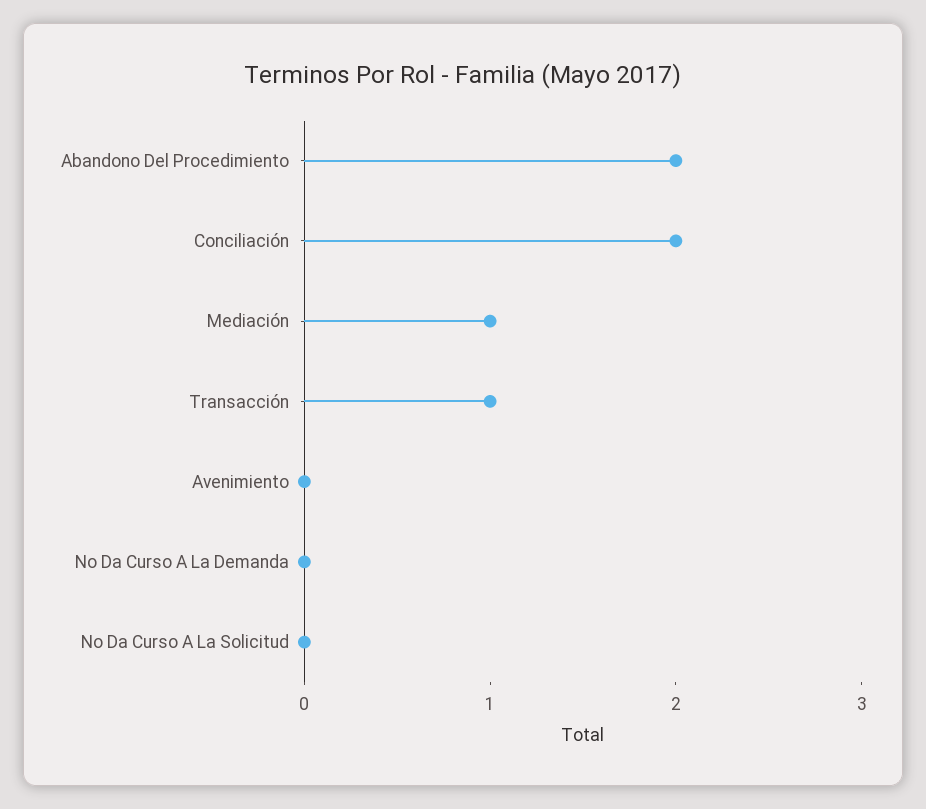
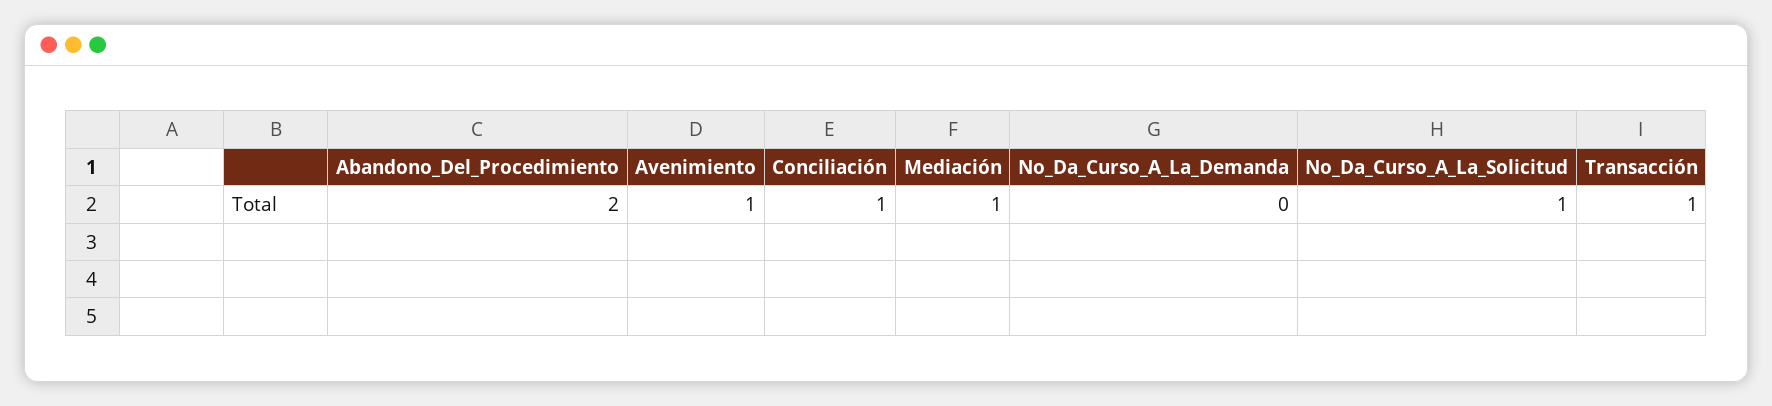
Conciliación: 2 -> 1
Avenimiento: 0 -> 1
No Da Curso A La Solicitud: 0 -> 1

